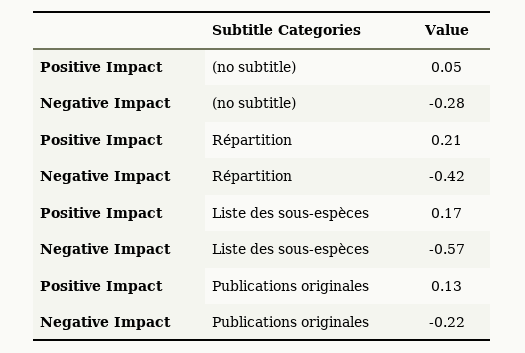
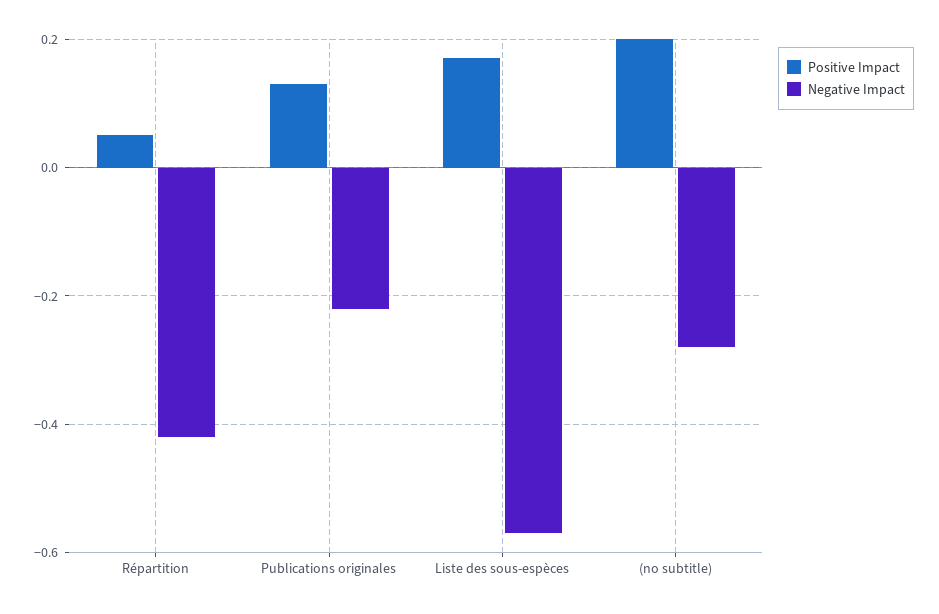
Positive Impact, (no subtitle): 0.05 -> 0.2
Positive Impact, Répartition: 0.21 -> 0.05

